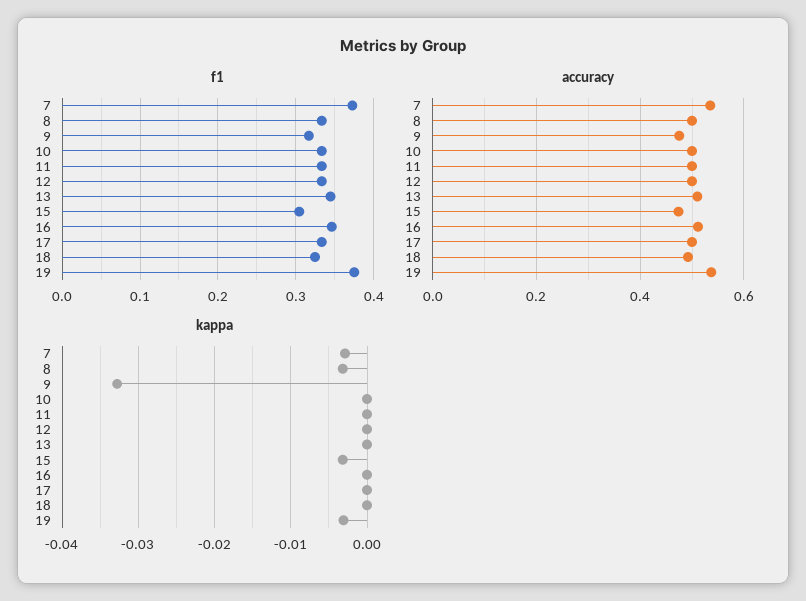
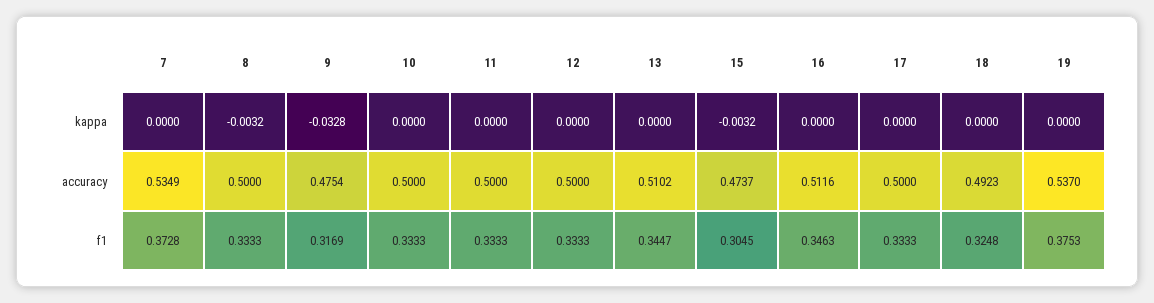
kappa, 7: -0.003 -> 0
kappa, 19: -0.003 -> 0

